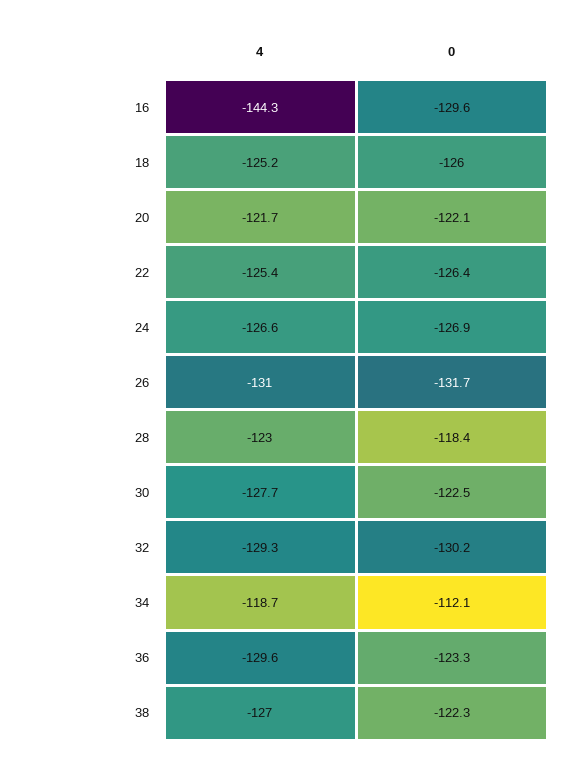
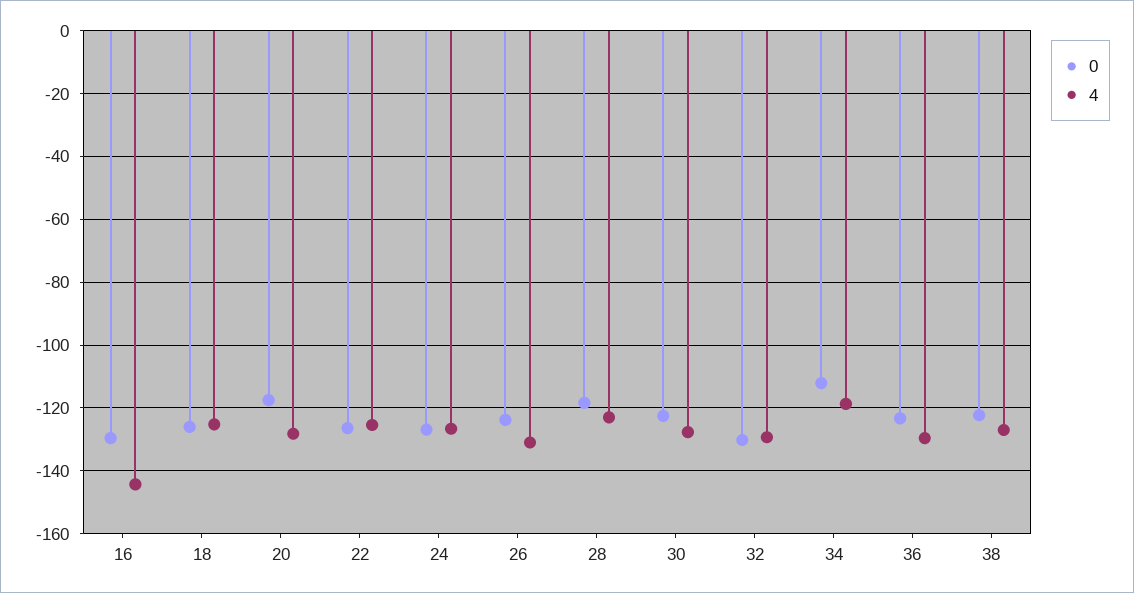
4, 20: -121.7 -> -128
0, 20: -122.1 -> -118
0, 26: -131.7 -> -124

